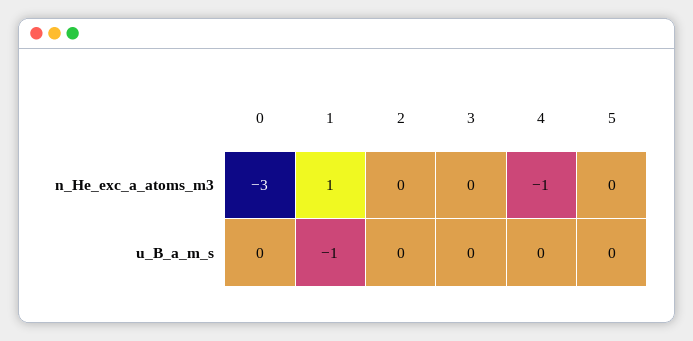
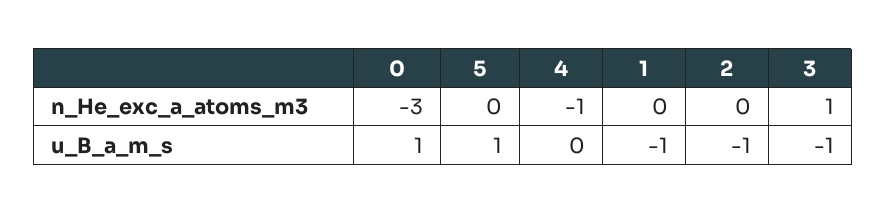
1, n_He_exc_a_atoms_m3: 1 -> 0
3, n_He_exc_a_atoms_m3: 0 -> 1
0, u_B_a_m_s: 0 -> 1
2, u_B_a_m_s: 0 -> -1
3, u_B_a_m_s: 0 -> -1
5, u_B_a_m_s: 0 -> 1

